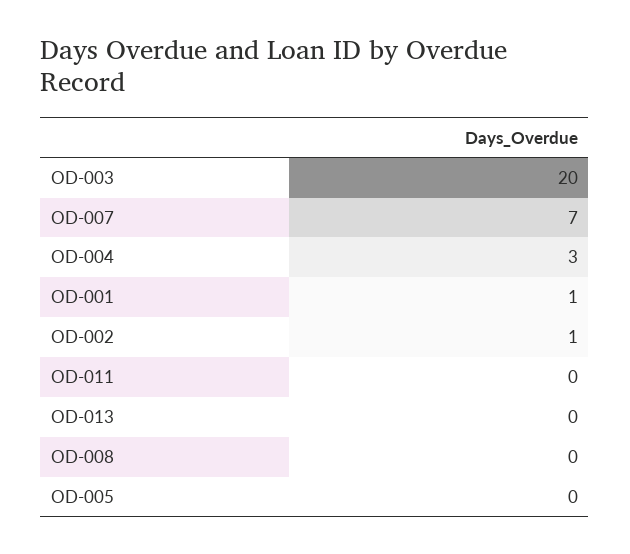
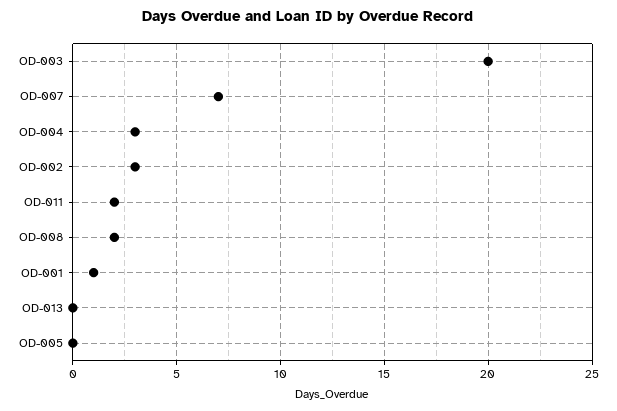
OD-002: 1 -> 3
OD-011: 0 -> 2
OD-008: 0 -> 2

